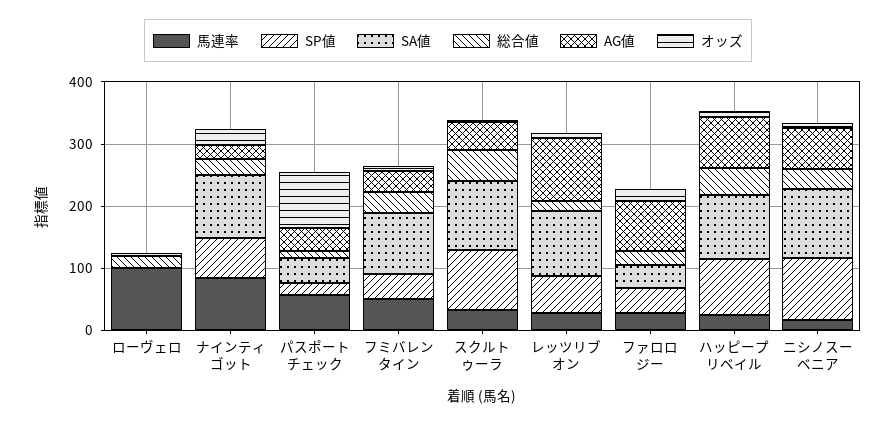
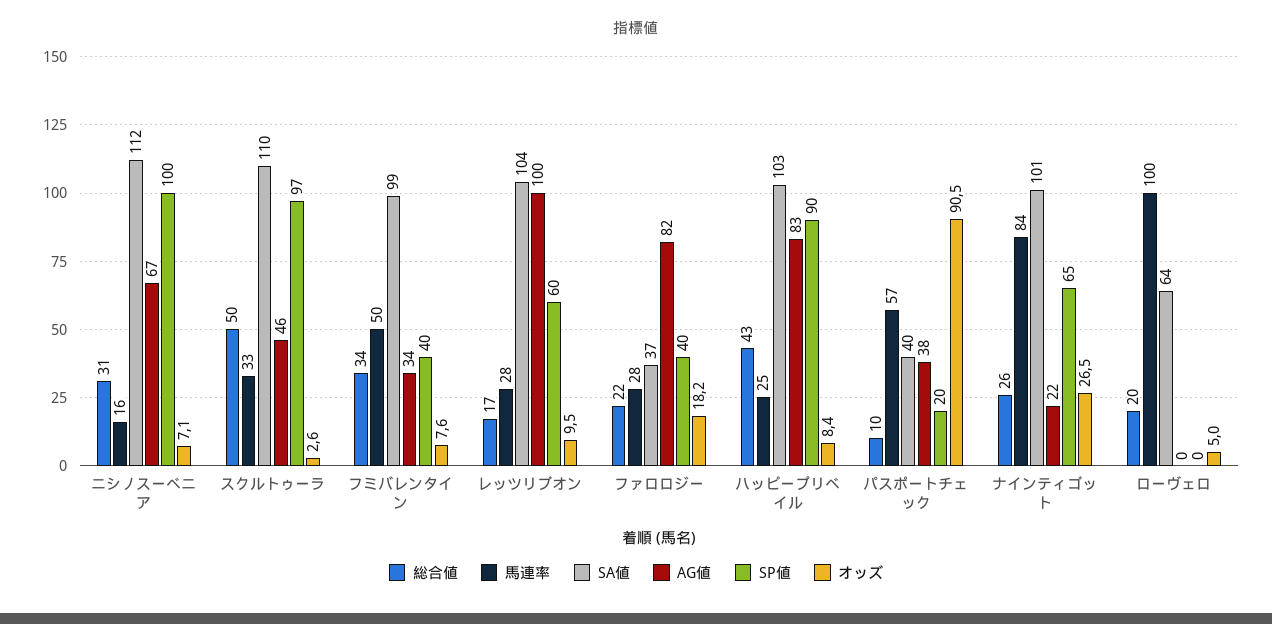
SA値, ローヴェロ: 0 -> 64

